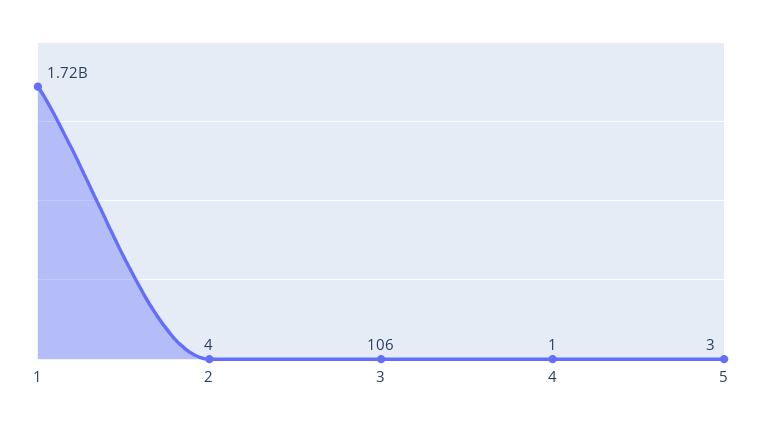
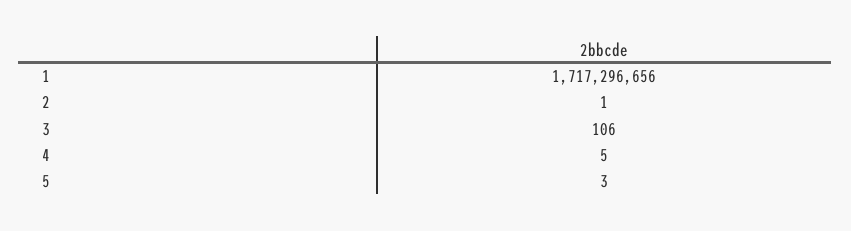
2: 4 -> 1
4: 1 -> 5

